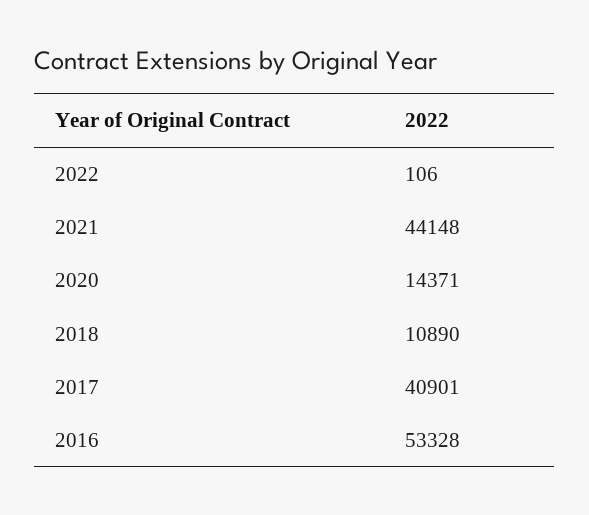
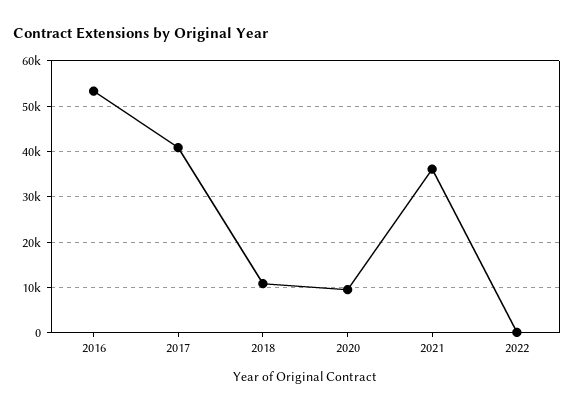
2021: 44148 -> 36000
2020: 14371 -> 10000

